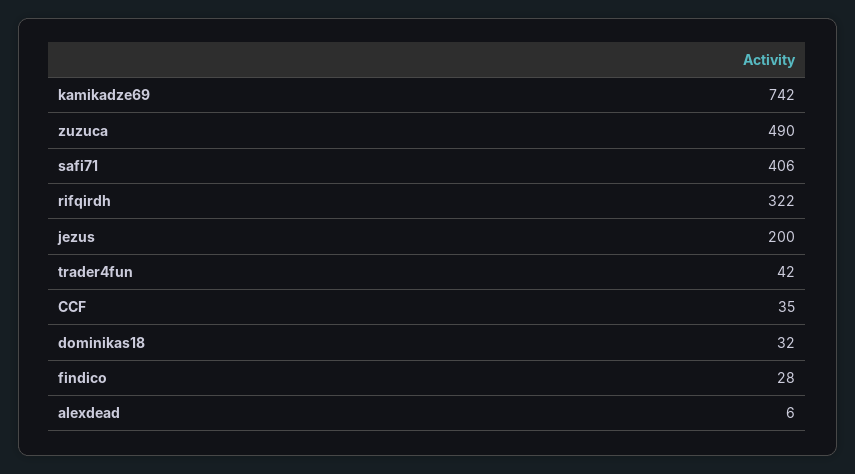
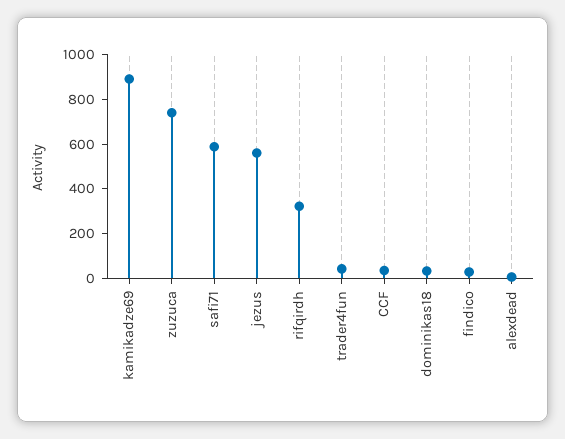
kamikadze69: 742 -> 900
zuzuca: 490 -> 750
safi71: 406 -> 600
jezus: 200 -> 550

